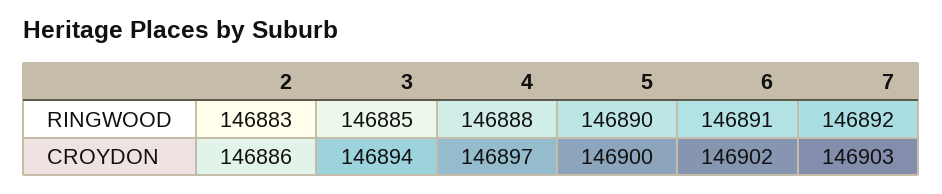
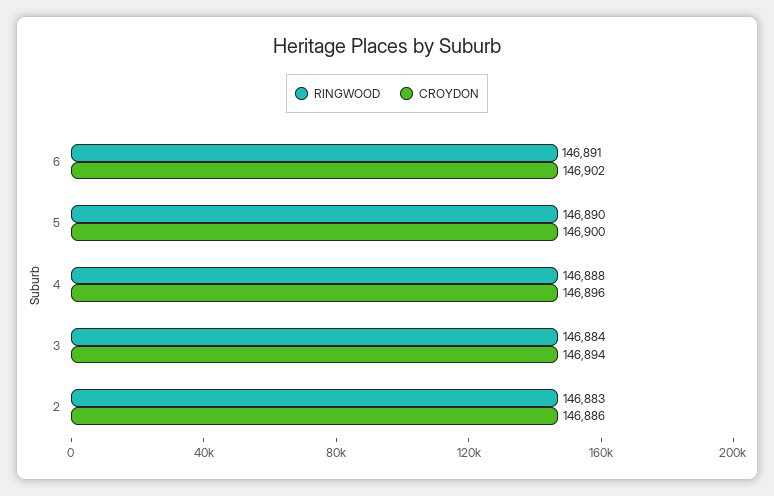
RINGWOOD, 3: 146885 -> 146884
RINGWOOD, 7: 146892 -> none
CROYDON, 4: 146897 -> 146896
CROYDON, 7: 146903 -> none

